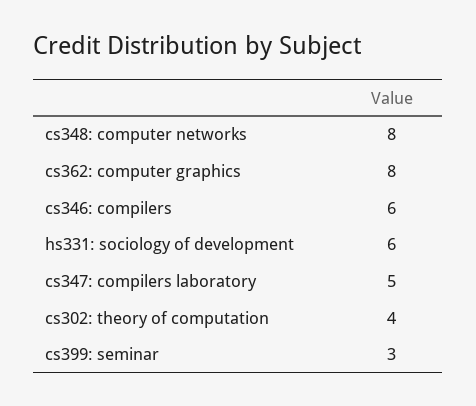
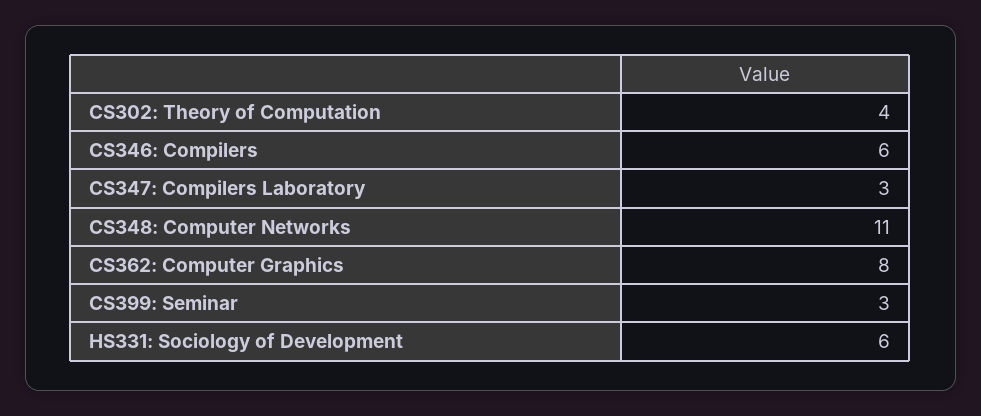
cs348: computer networks: 8 -> 11
cs347: compilers laboratory: 5 -> 3

